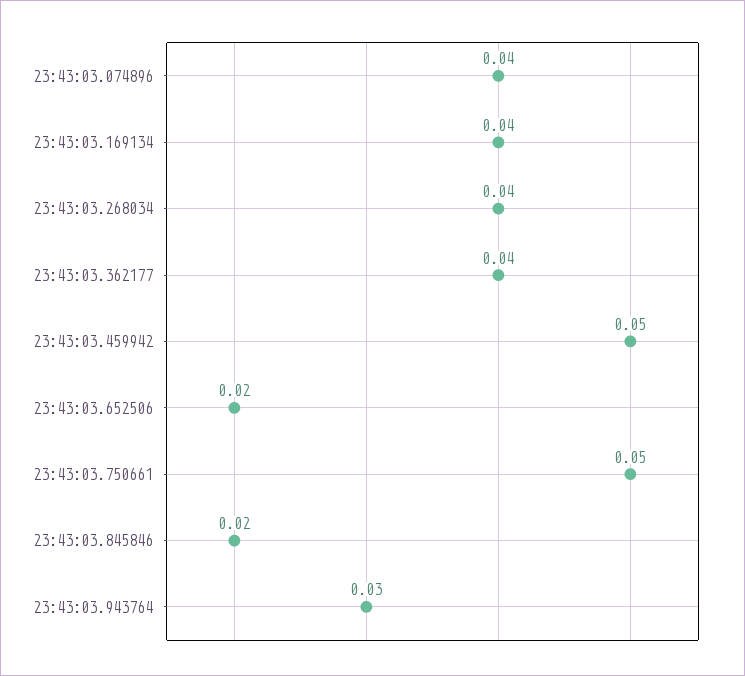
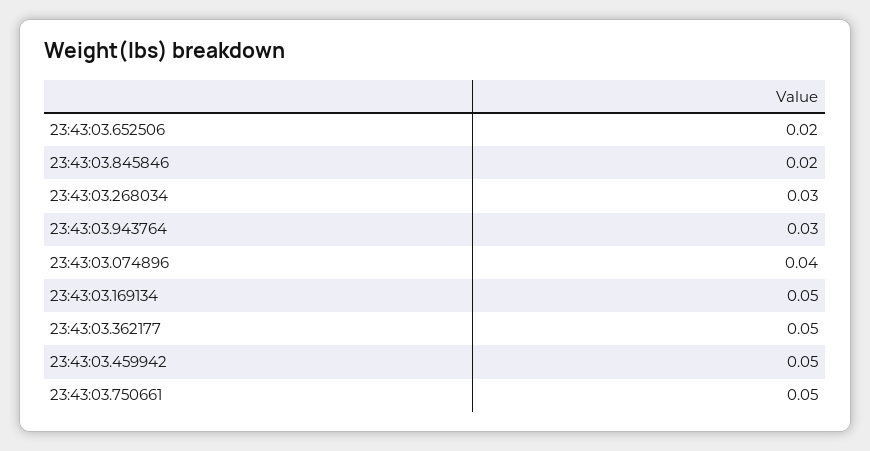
23:43:03.169134: 0.04 -> 0.05
23:43:03.268034: 0.04 -> 0.03
23:43:03.362177: 0.04 -> 0.05

